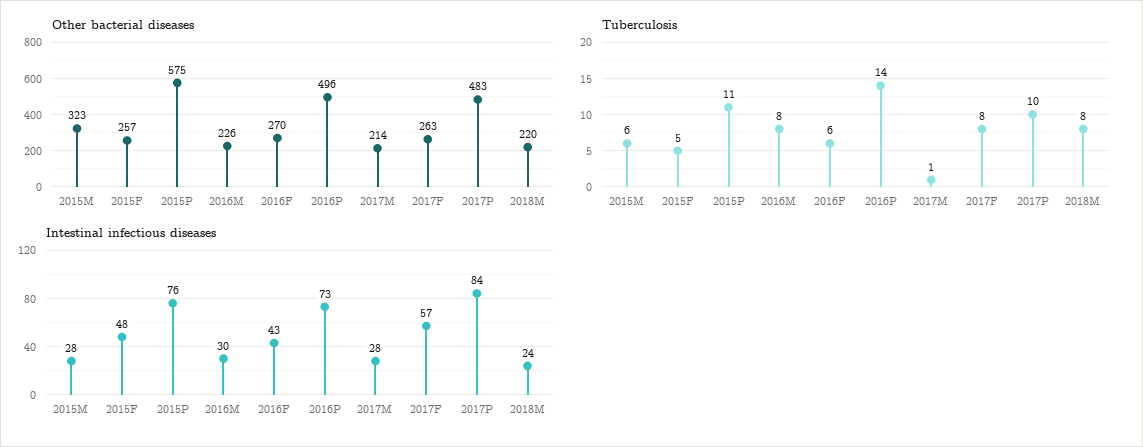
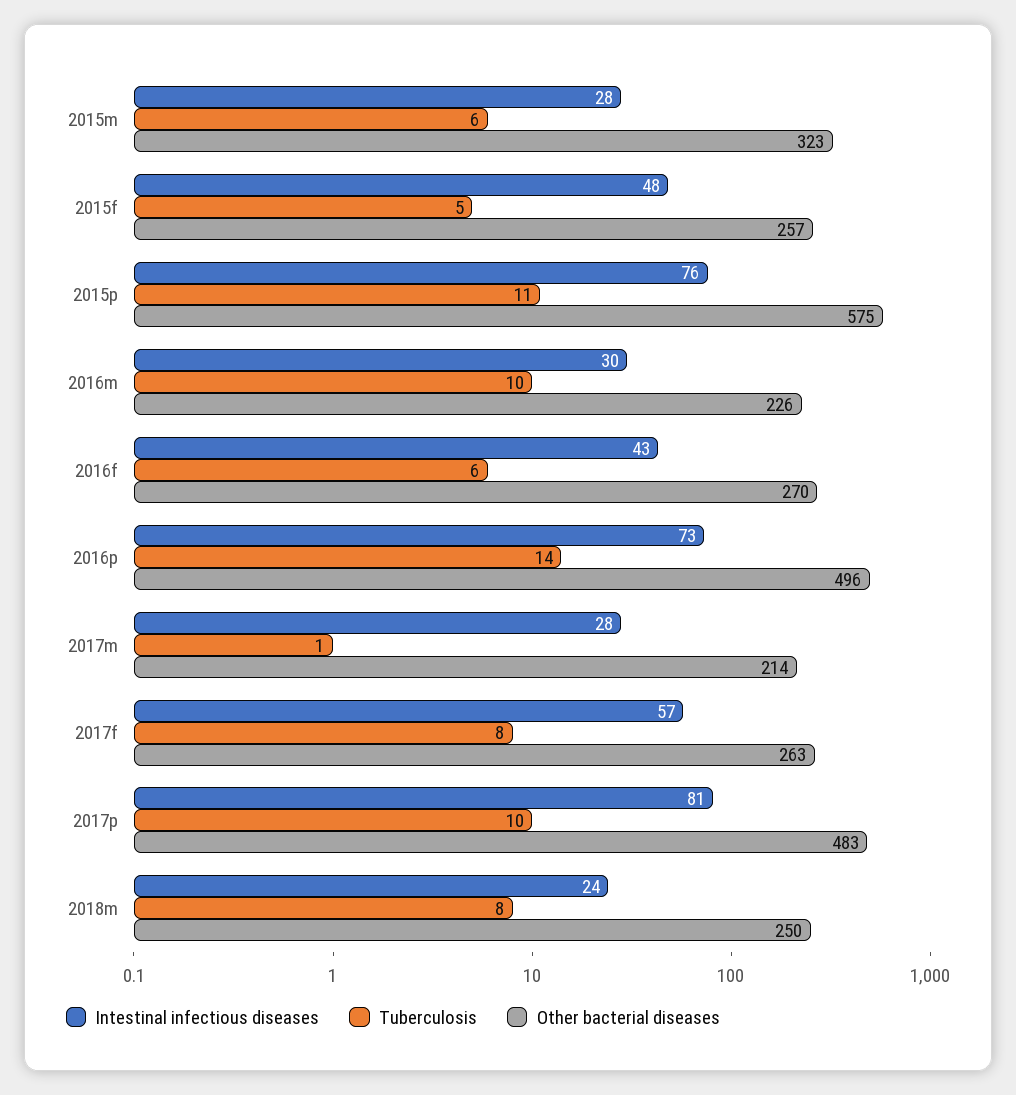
Other bacterial diseases, 2018M: 220 -> 250
Tuberculosis, 2016M: 8 -> 10
Intestinal infectious diseases, 2017P: 84 -> 81

